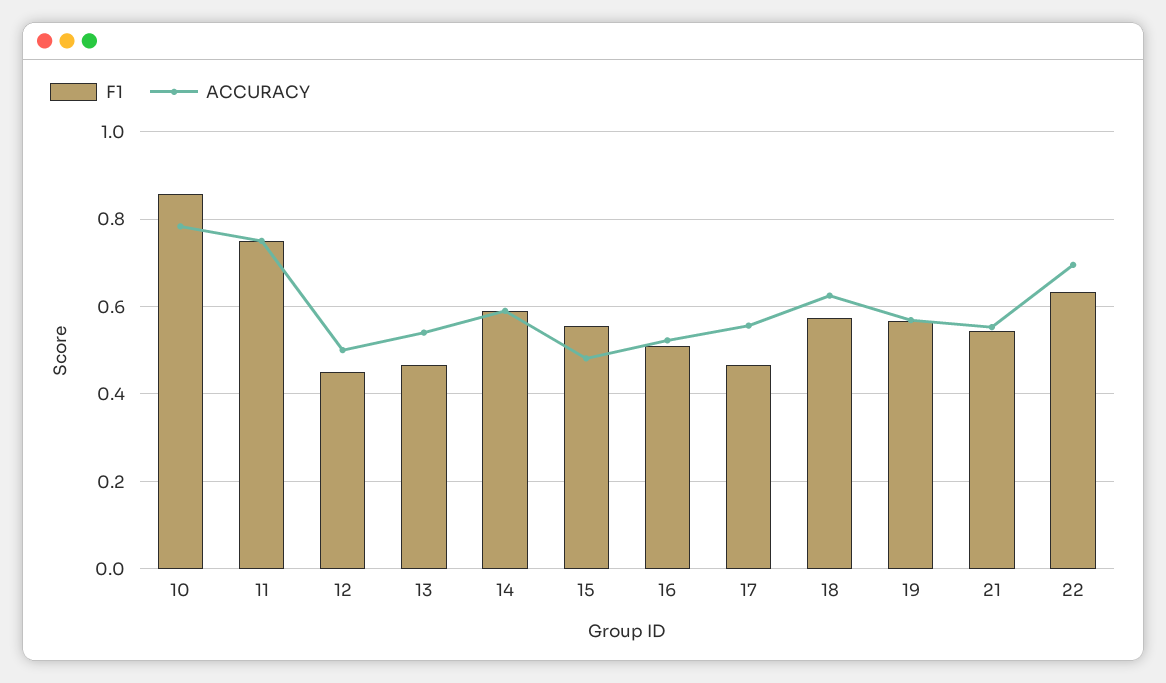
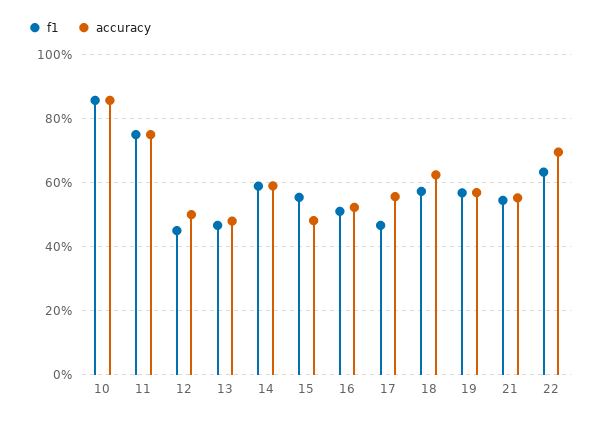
ACCURACY, 10: 0.78 -> 0.86
ACCURACY, 13: 0.54 -> 0.48

